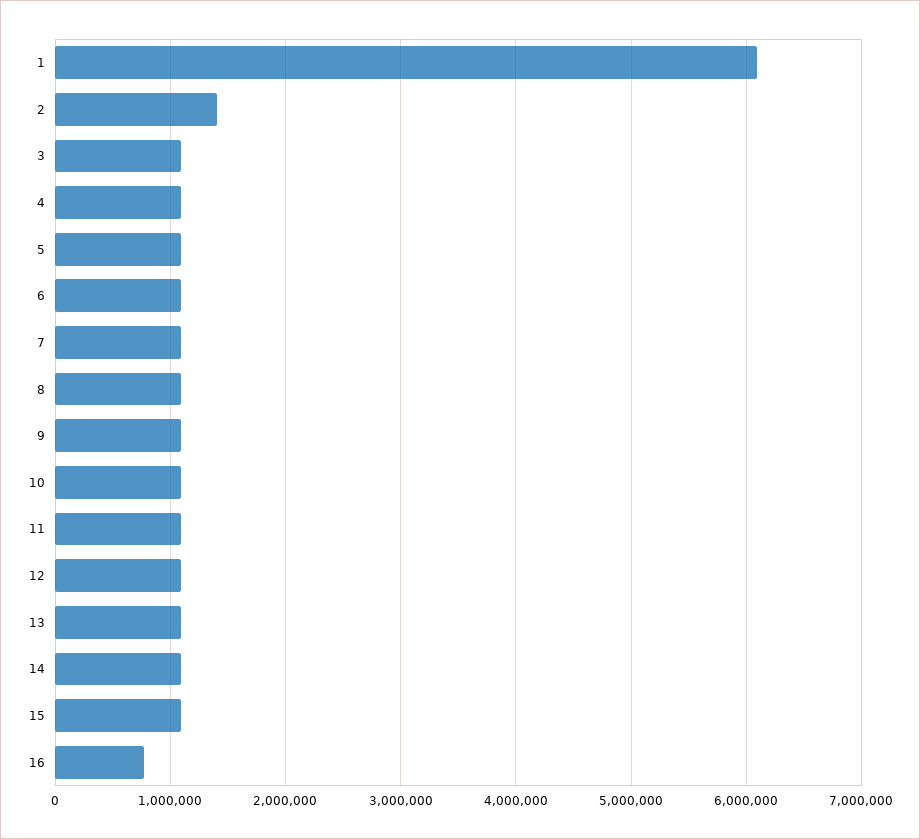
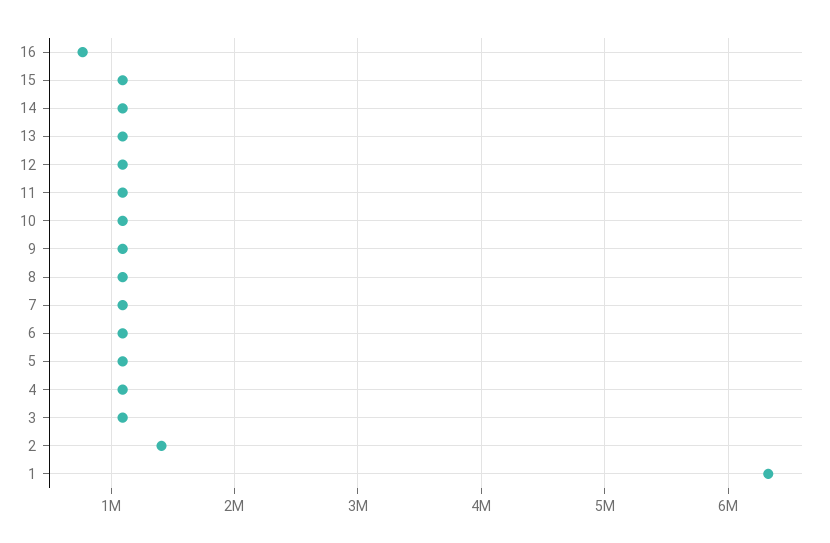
1: 6100000 -> 6300000

